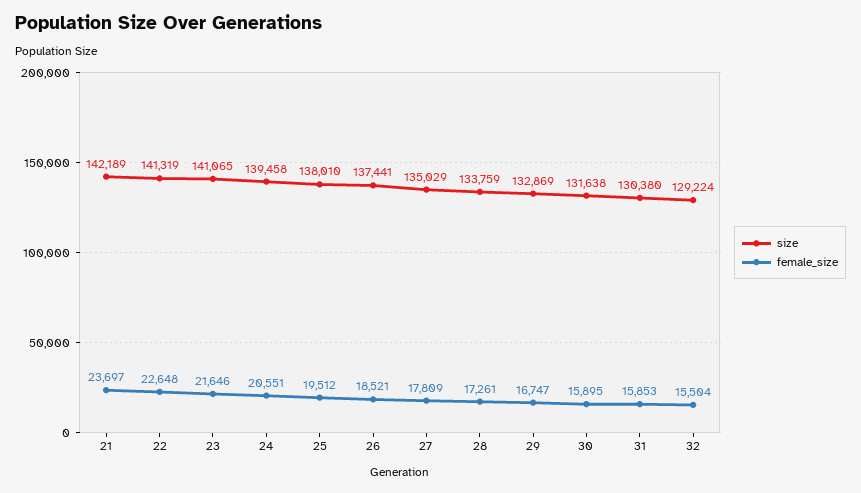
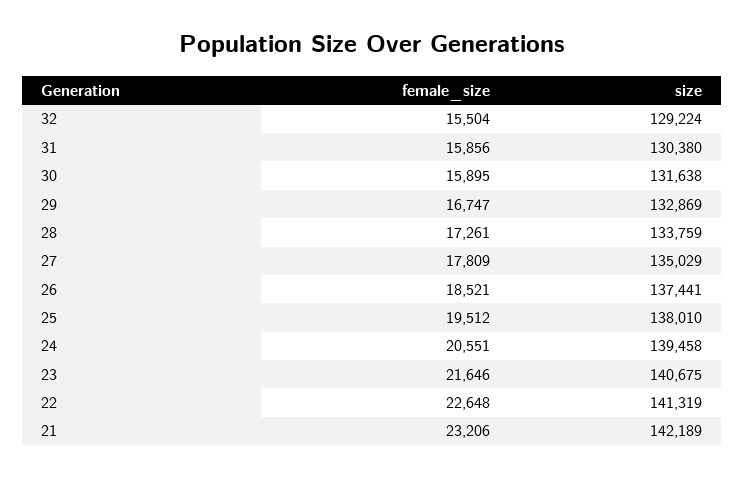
female_size, 21: 23697 -> 23206
size, 23: 141065 -> 140675
female_size, 31: 15853 -> 15856

